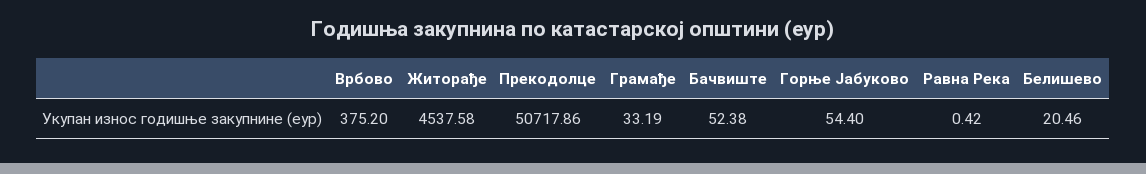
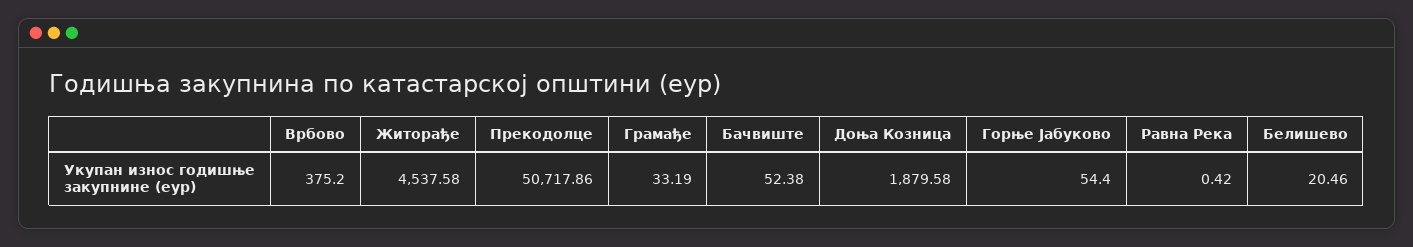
Доња Козница: none -> 1879.58

